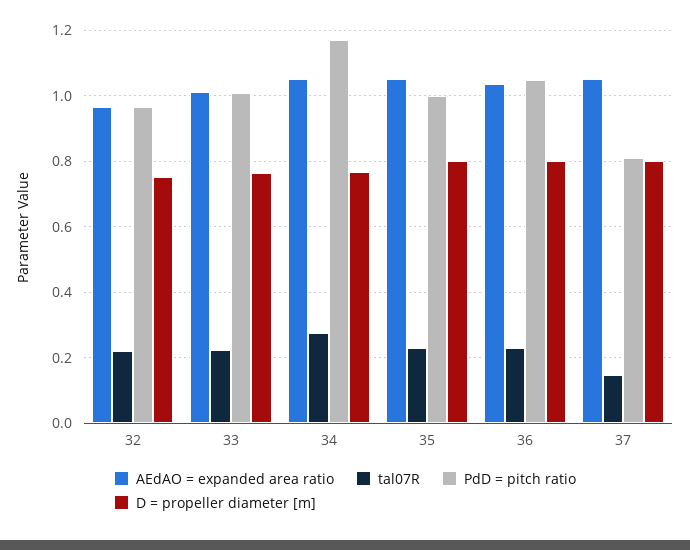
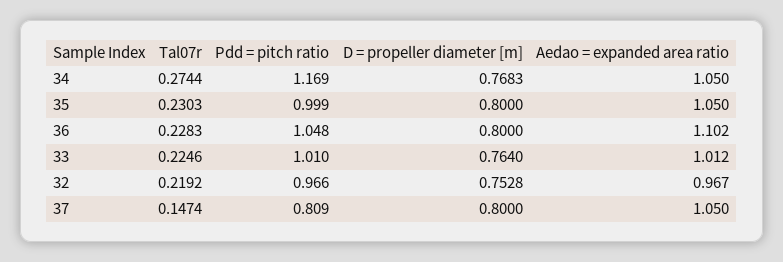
AEdAO = expanded area ratio, 36: 1.04 -> 1.102

